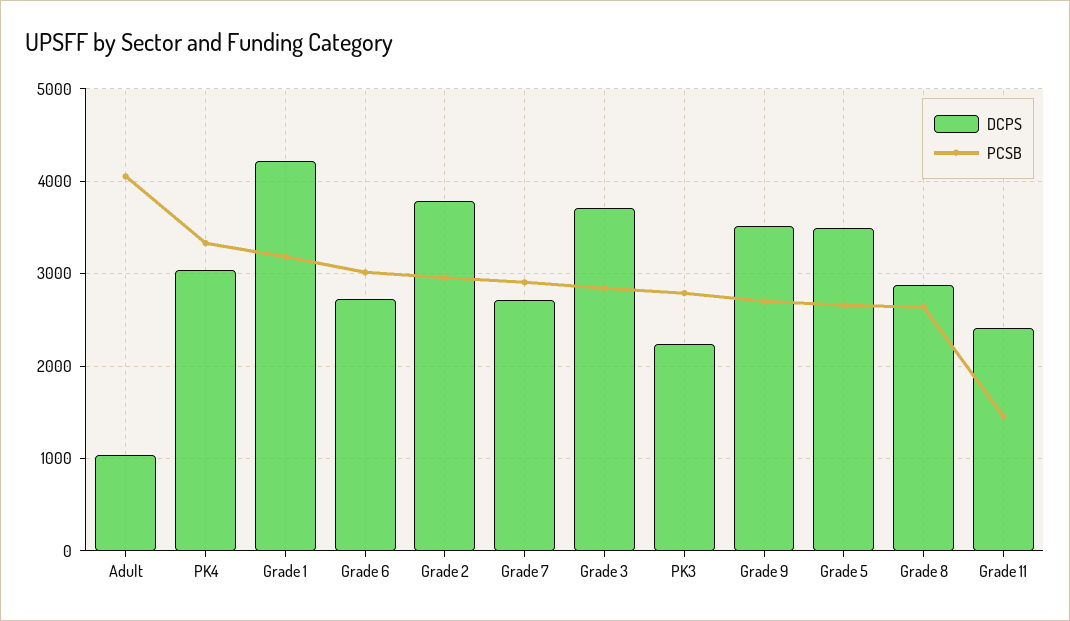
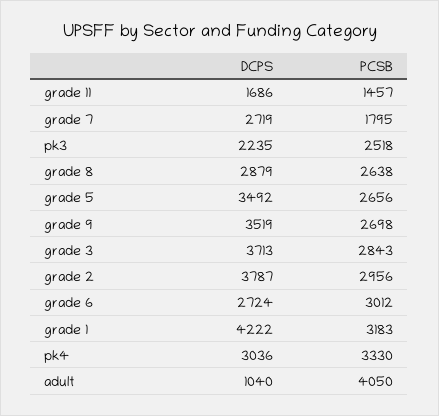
PCSB, Grade 7: 2900 -> 1795
PCSB, PK3: 2800 -> 2518
DCPS, Grade 11: 2400 -> 1686

